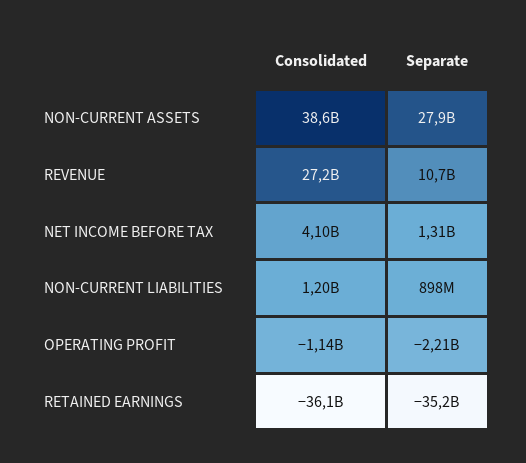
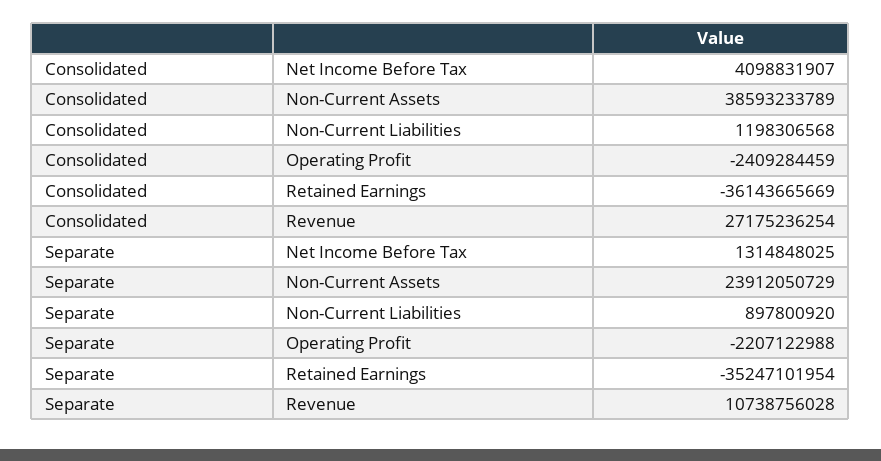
Separate, NON-CURRENT ASSETS: 27900000000 -> 23912050729
Consolidated, OPERATING PROFIT: -1140000000 -> -2409284459

